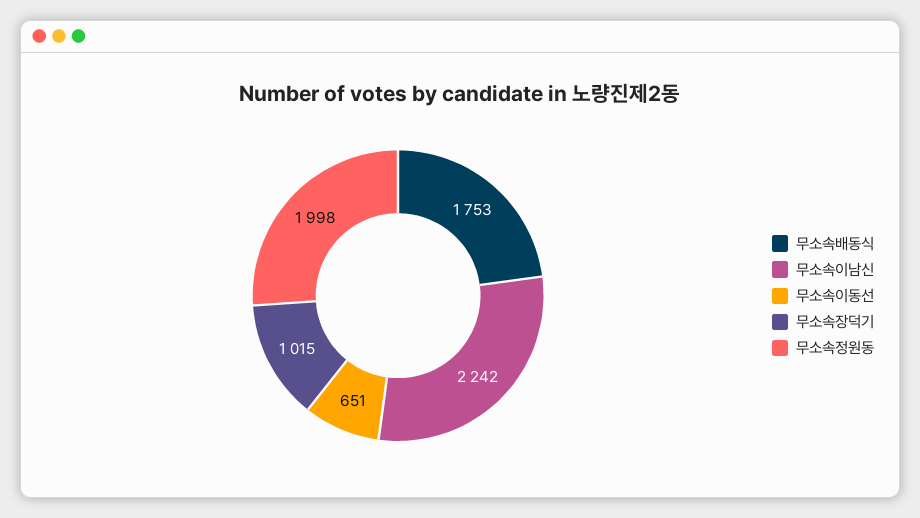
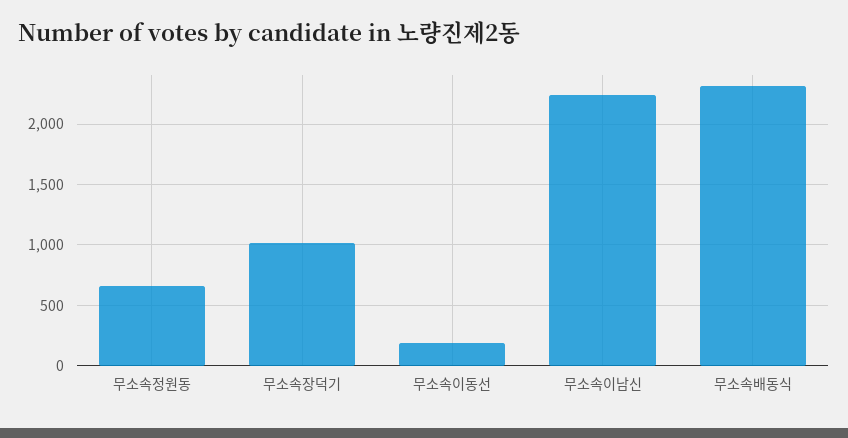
무소속배동식: 1753 -> 2300
무소속이동선: 651 -> 200
무소속정원동: 1998 -> 650

